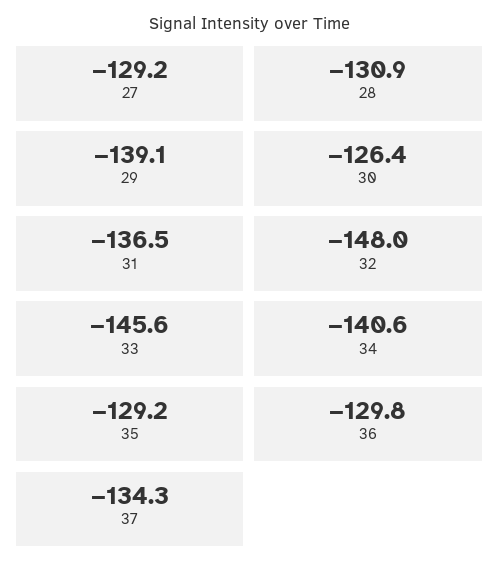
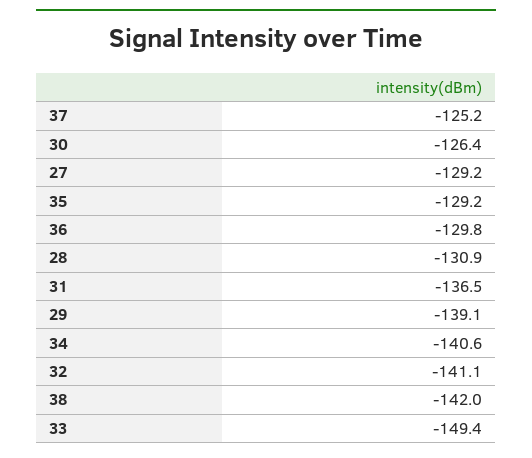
32: -148 -> -141.1
33: -145.6 -> -149.4
37: -134.3 -> -125.2
38: none -> -142

